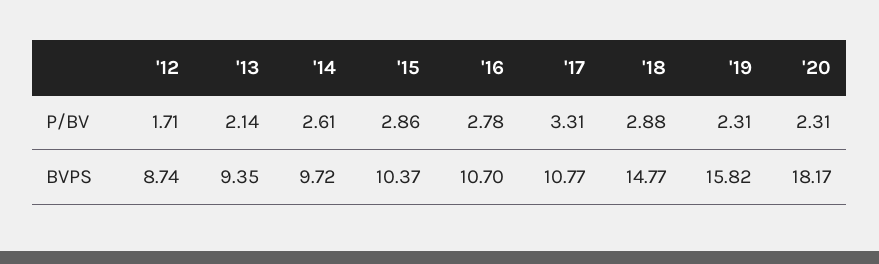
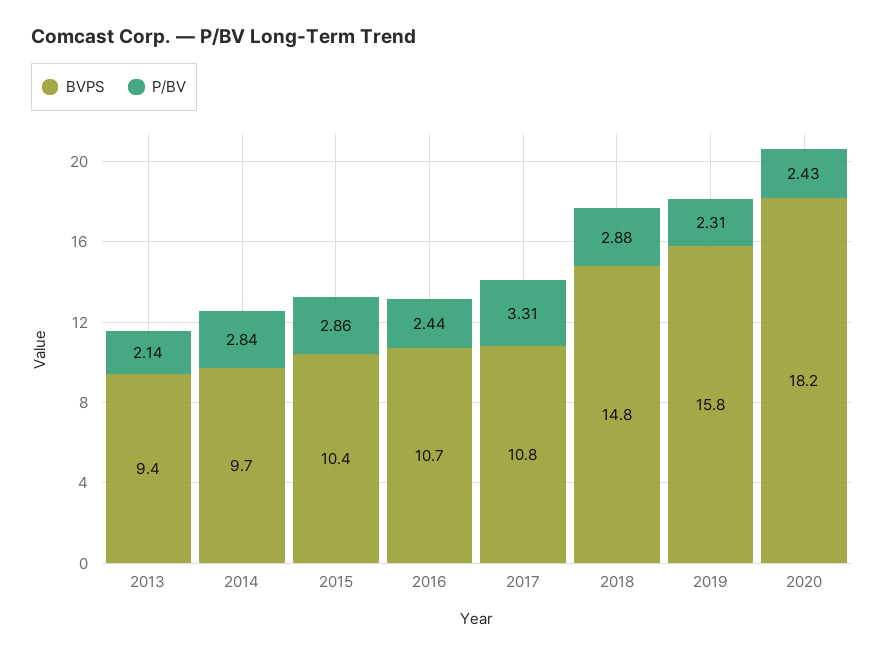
P/BV, '12: 1.71 -> none
P/BV, '14: 2.61 -> 2.84
P/BV, '16: 2.78 -> 2.44
P/BV, '20: 2.31 -> 2.43
BVPS, '12: 8.74 -> none

